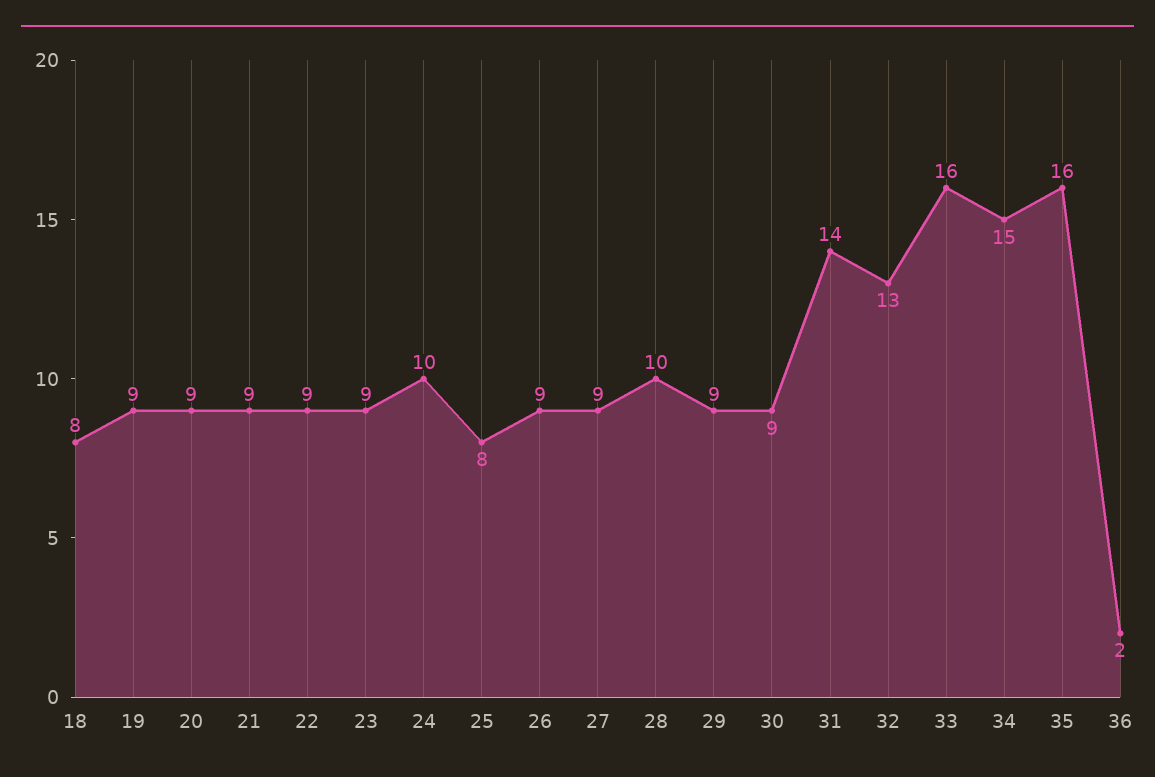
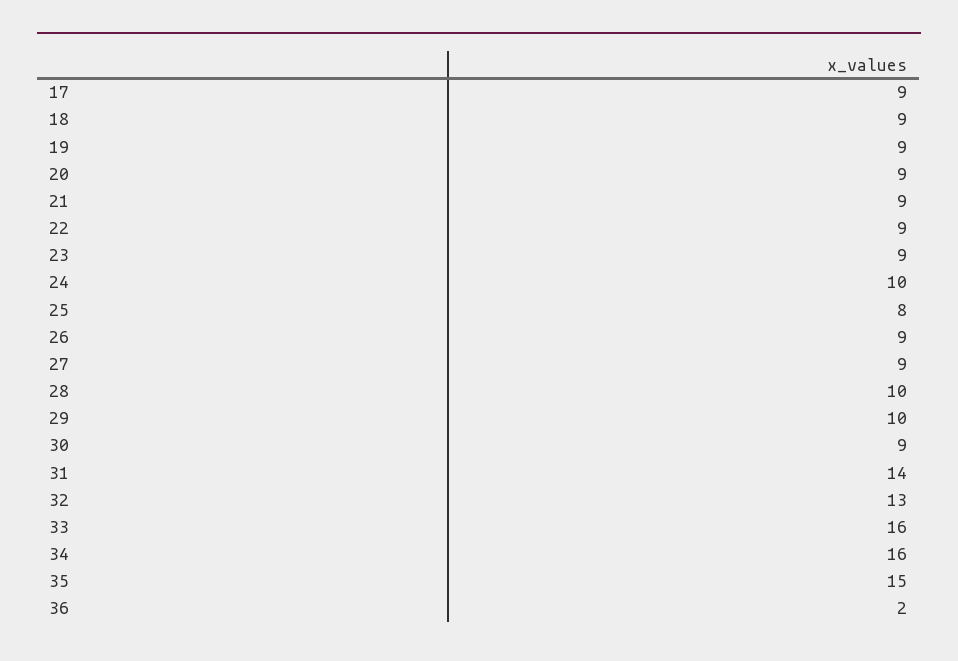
18: 8 -> 9
29: 9 -> 10
34: 15 -> 16
35: 16 -> 15
17: none -> 9

